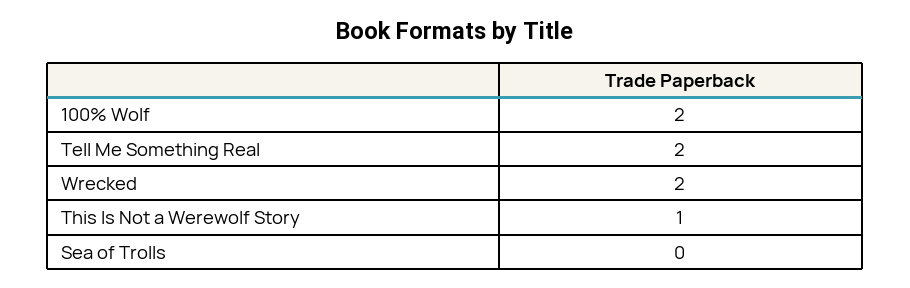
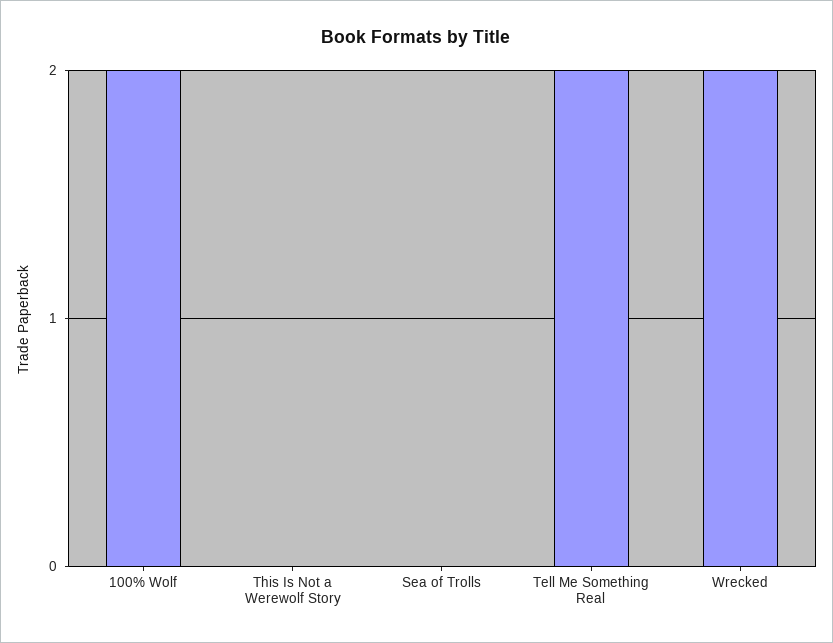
This Is Not a Werewolf Story: 1 -> 0

